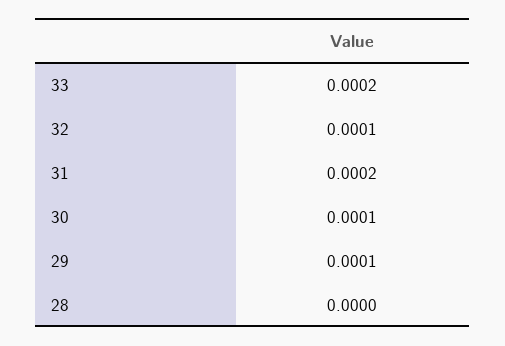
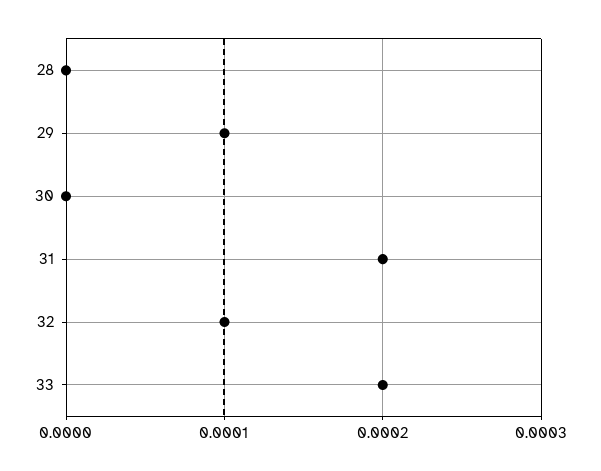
30: 0.0001 -> 0

